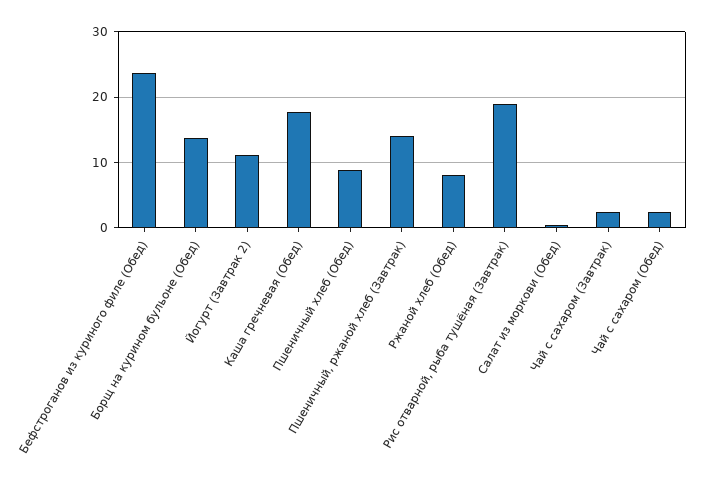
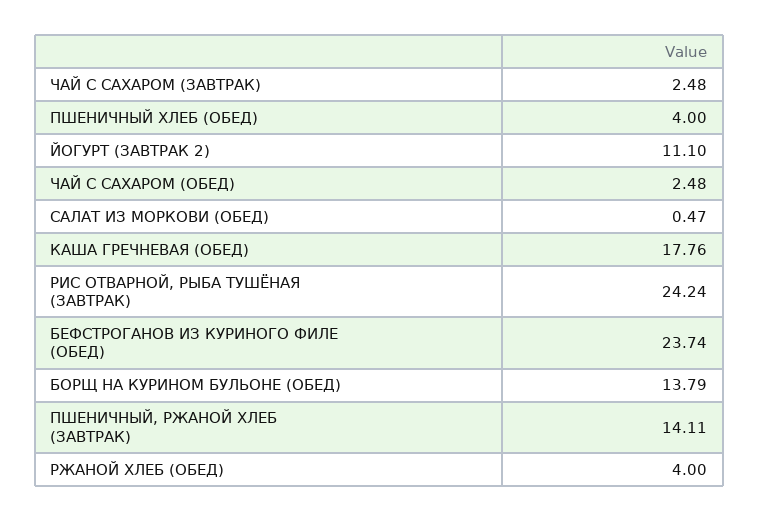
Пшеничный хлеб (Обед): 9 -> 4
Ржаной хлеб (Обед): 8 -> 4
Рис отварной, рыба тушёная (Завтрак): 19 -> 24.24

